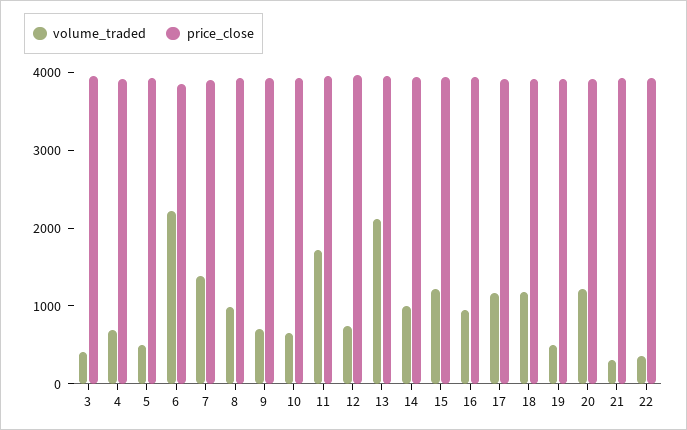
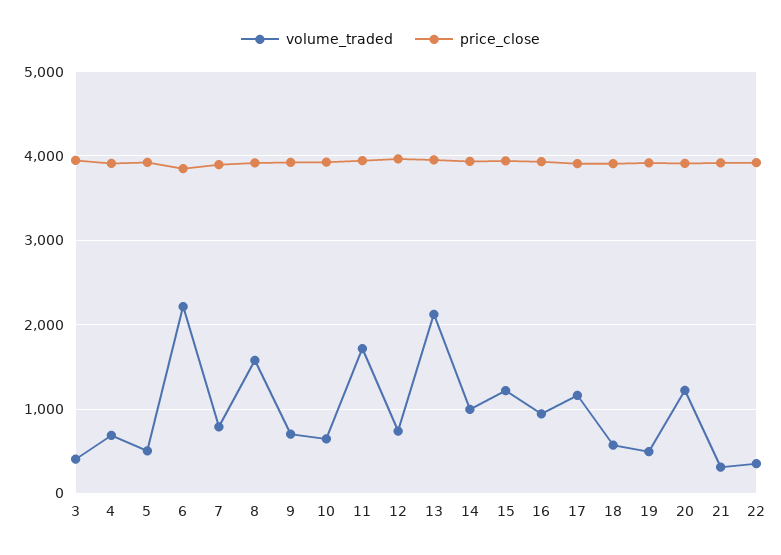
volume_traded, 7: 1400 -> 800
volume_traded, 8: 1000 -> 1600
volume_traded, 18: 1200 -> 600

